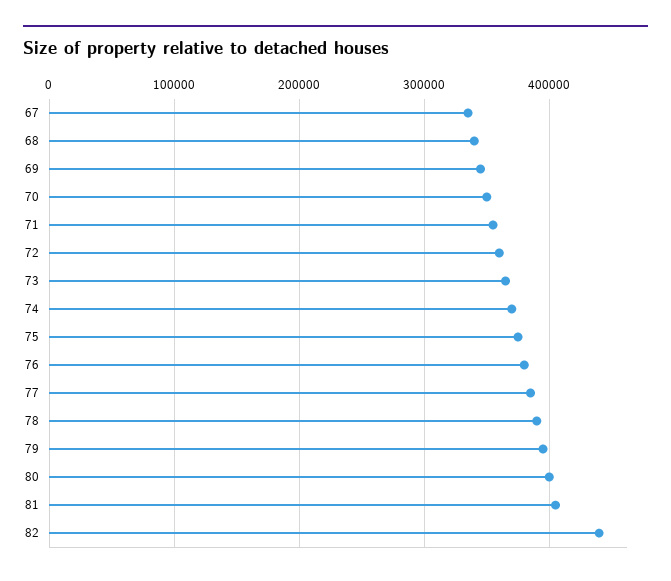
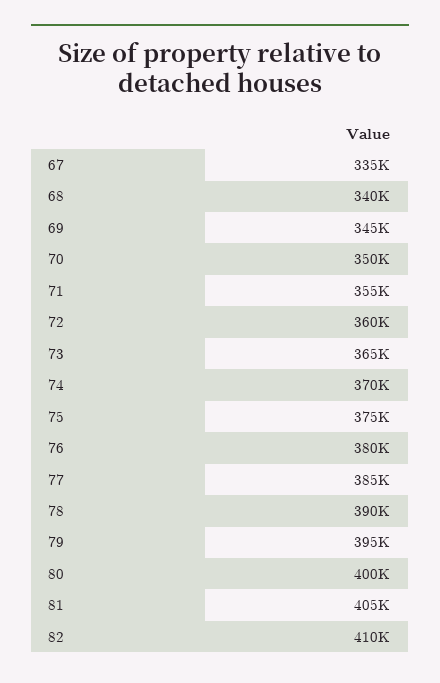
82: 440000 -> 410000

